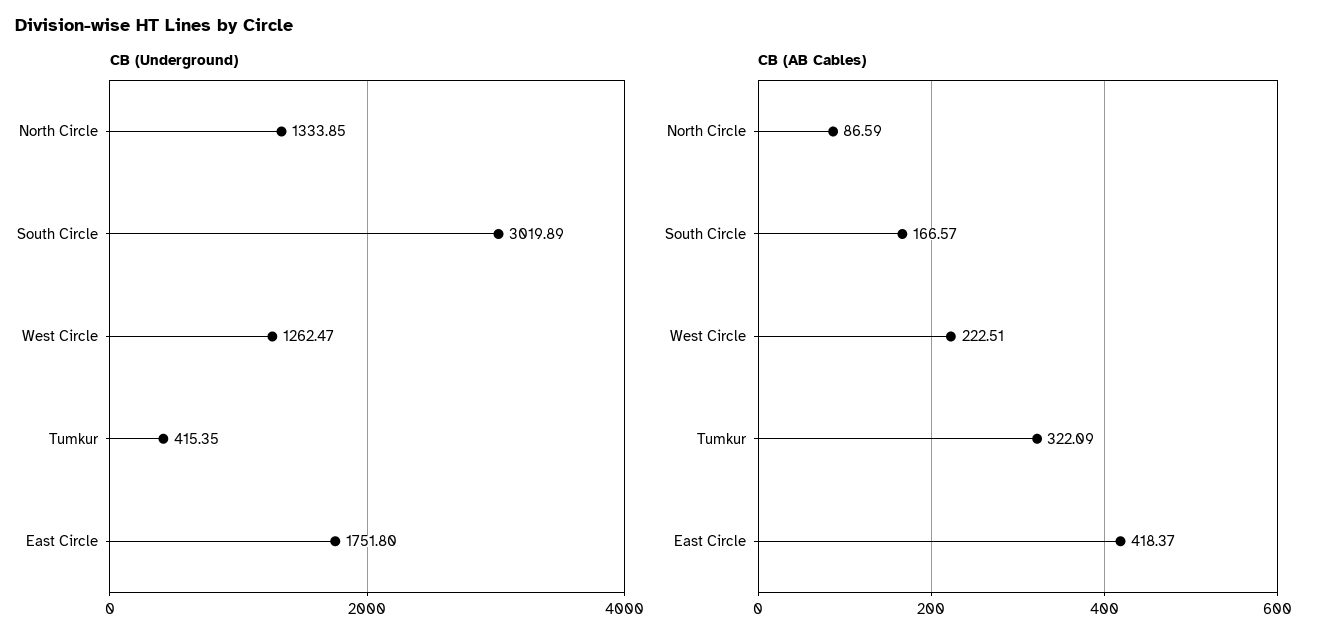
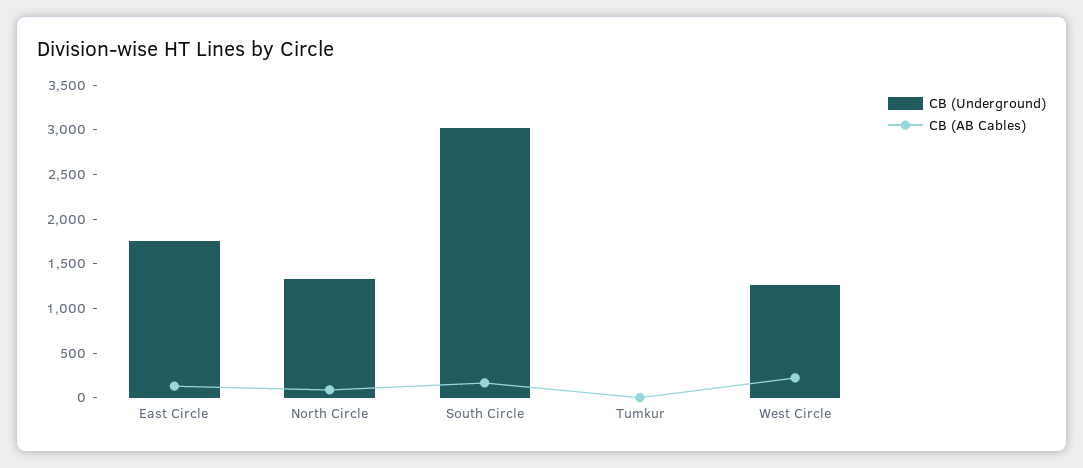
CB (Underground), Tumkur: 415.35 -> 0
CB (AB Cables), Tumkur: 322.09 -> 0
CB (AB Cables), East Circle: 418.37 -> 100

